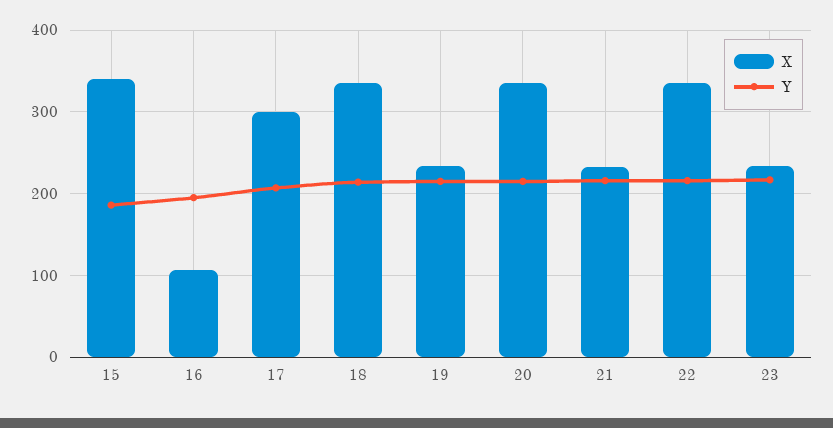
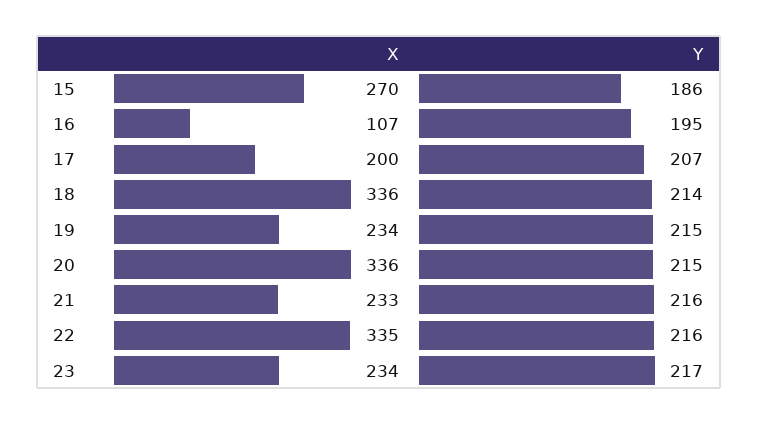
X, 15: 340 -> 270
X, 17: 300 -> 200

